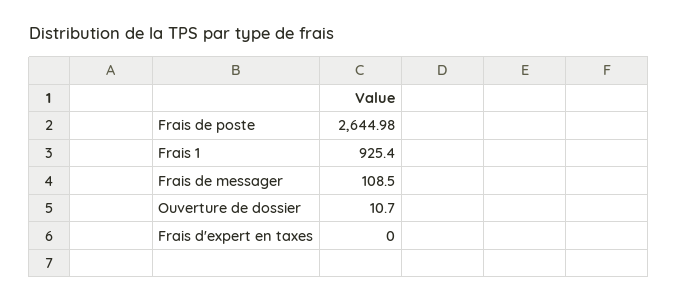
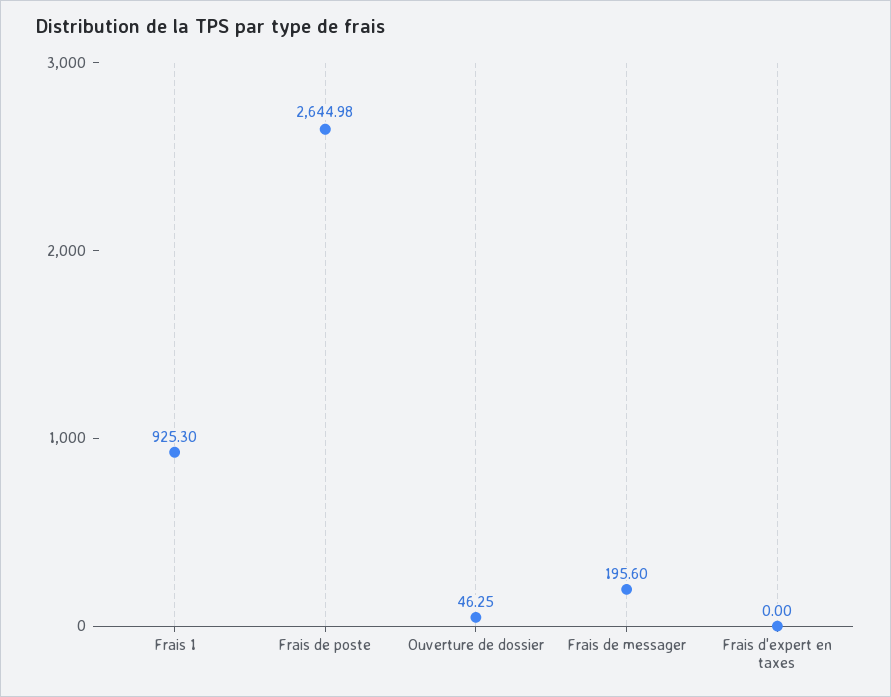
Frais 1: 925.4 -> 925.3
Frais de messager: 108.5 -> 195.6
Ouverture de dossier: 10.7 -> 46.25

